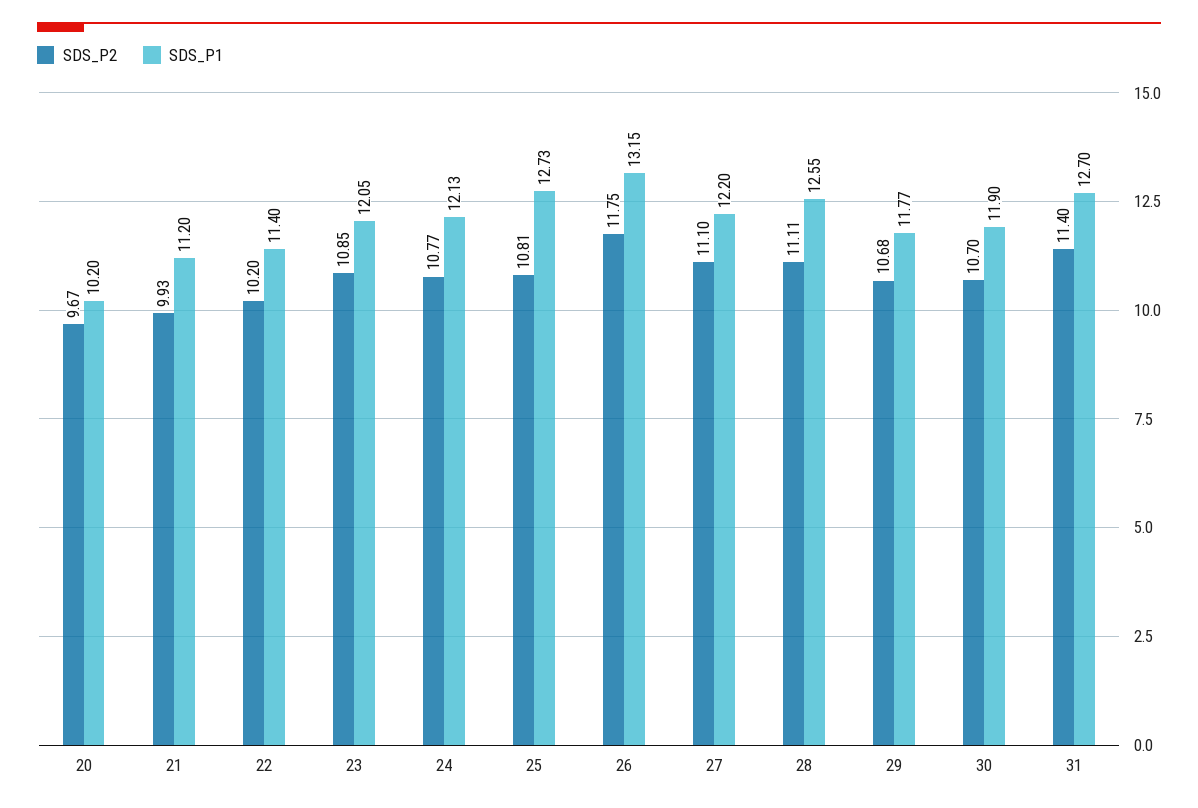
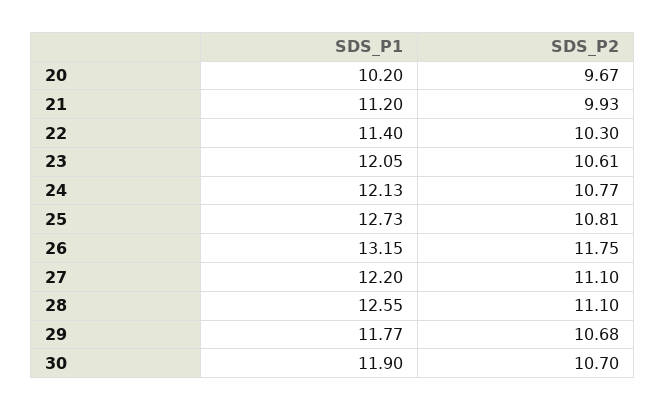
SDS_P2, 22: 10.2 -> 10.3
SDS_P2, 23: 10.85 -> 10.61
SDS_P2, 28: 11.11 -> 11.1
SDS_P2, 31: 11.4 -> none
SDS_P1, 31: 12.7 -> none

